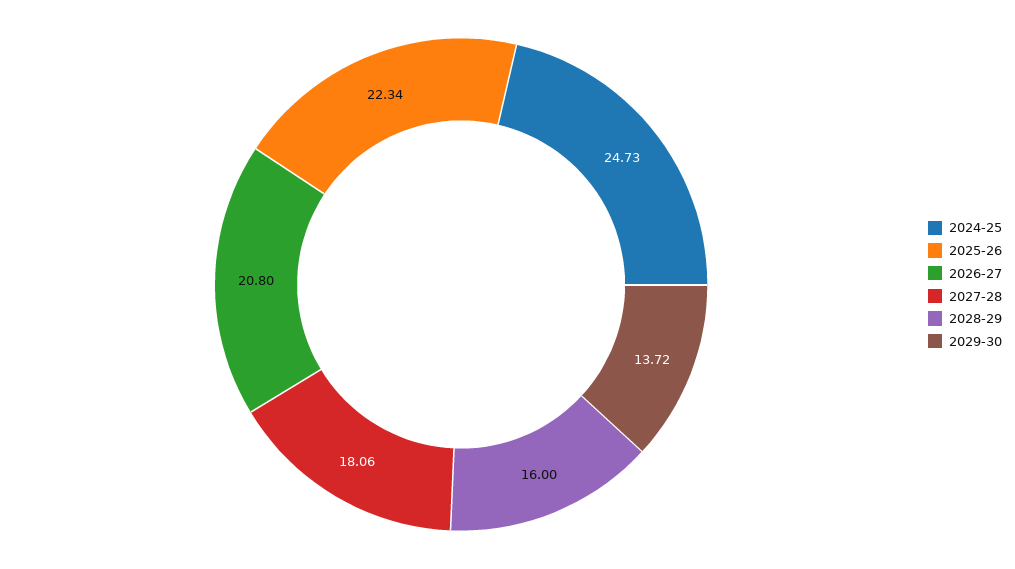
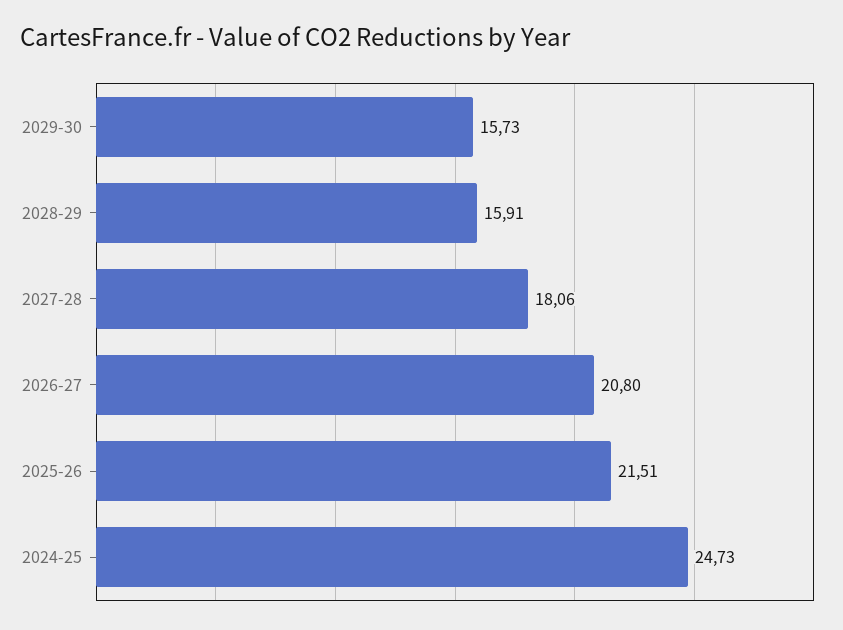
2025-26: 22.34 -> 21.51
2028-29: 16 -> 15.91
2029-30: 13.72 -> 15.73

